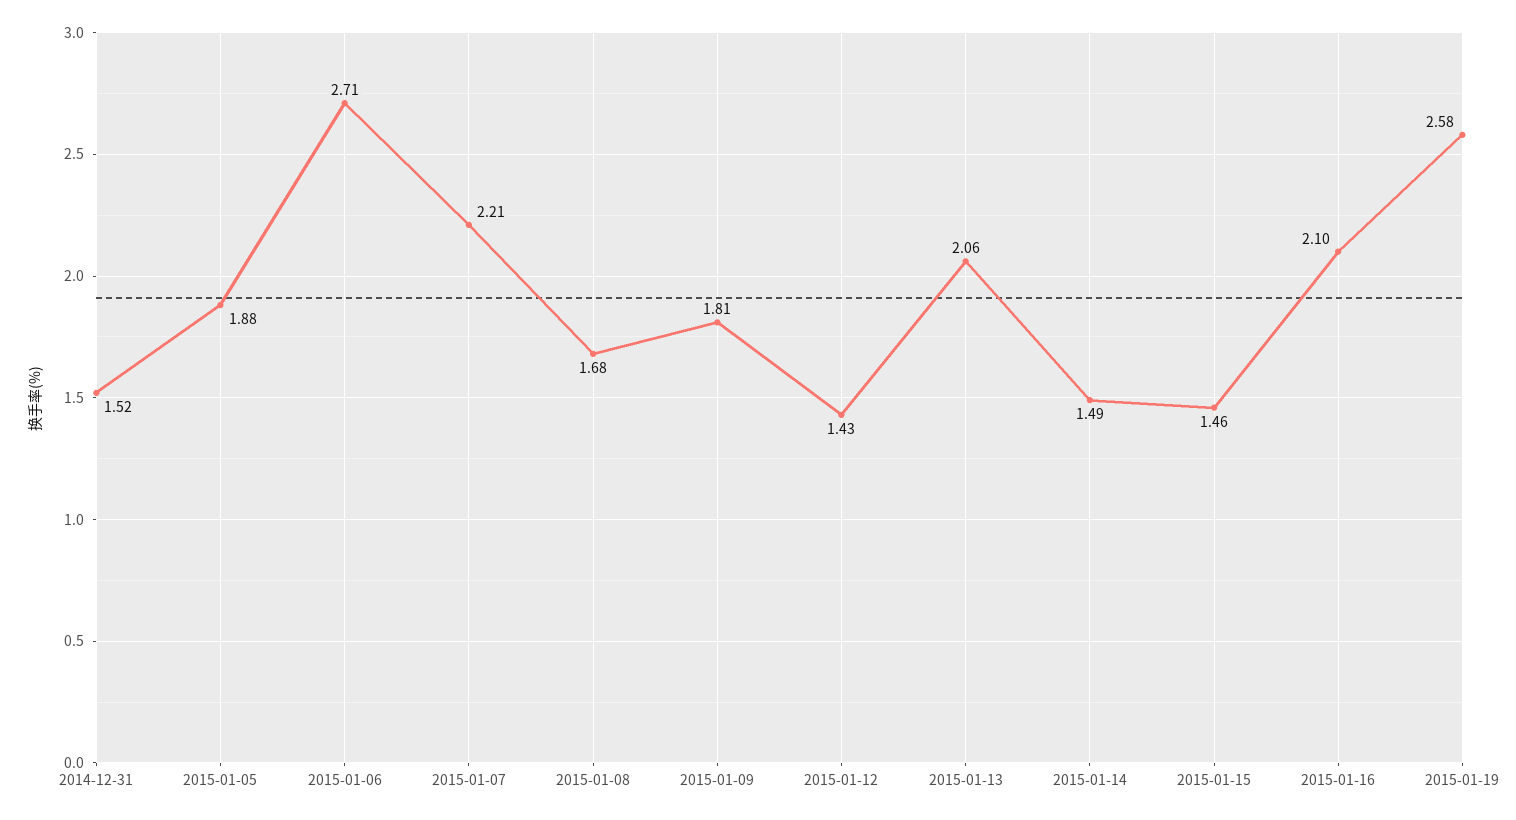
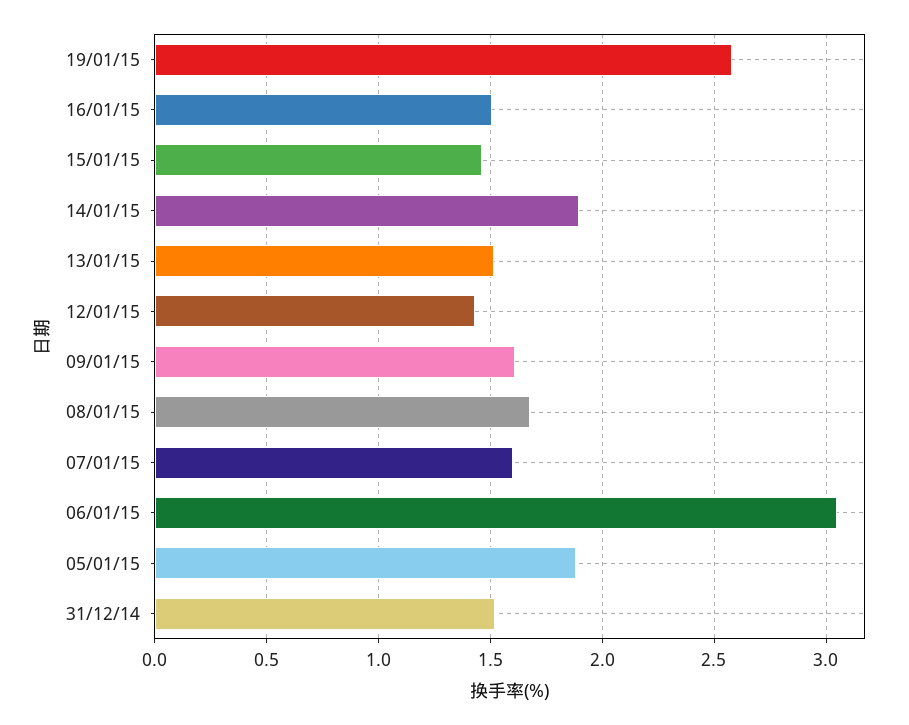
2015-01-06: 2.71 -> 3.05
2015-01-07: 2.21 -> 1.6
2015-01-09: 1.81 -> 1.6
2015-01-13: 2.06 -> 1.5
2015-01-14: 1.49 -> 1.9
2015-01-16: 2.1 -> 1.5

